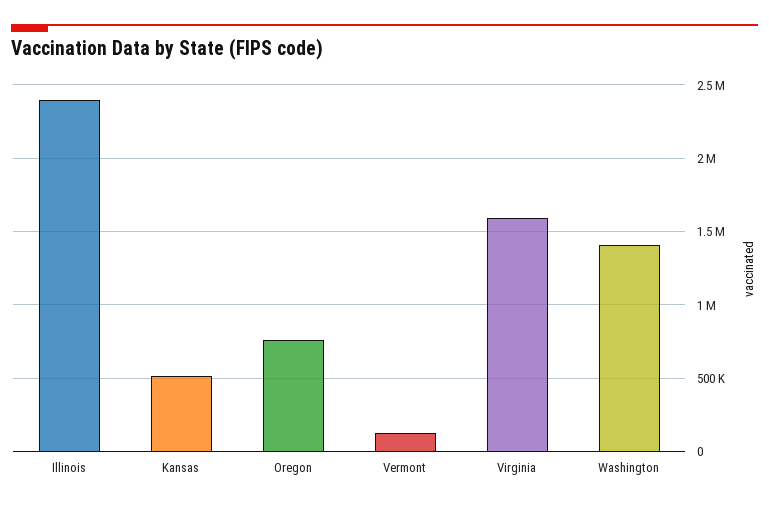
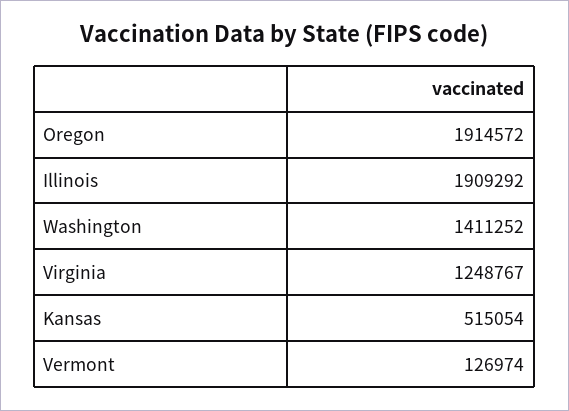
Illinois: 2400000 -> 1909292
Oregon: 750000 -> 1914572
Virginia: 1600000 -> 1248767

